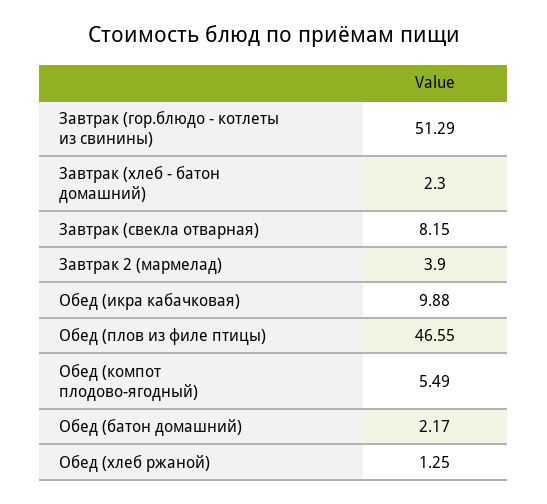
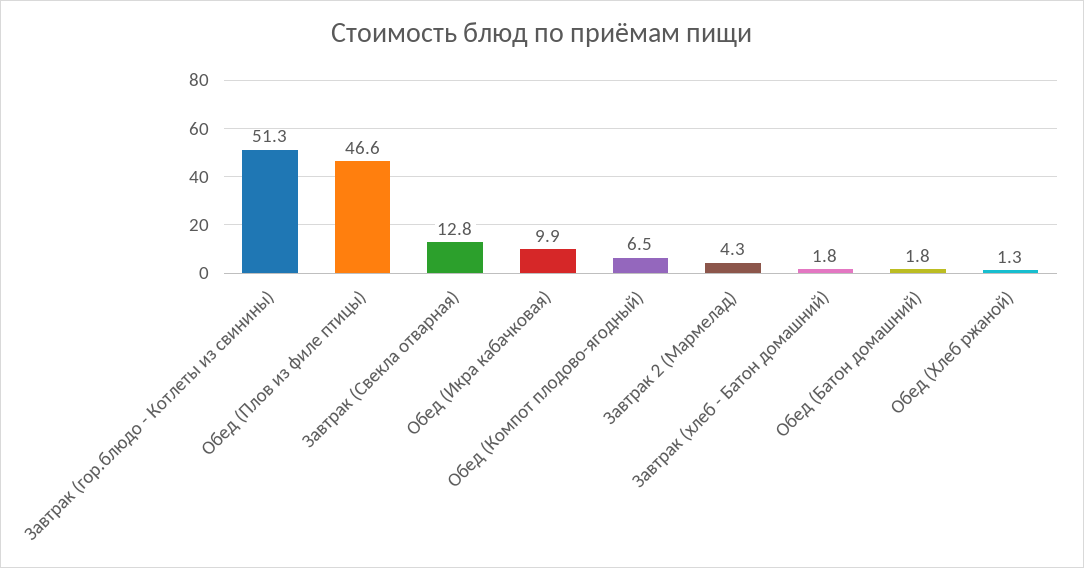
Завтрак (хлеб - батон домашний): 2.3 -> 1.8
Завтрак (свекла отварная): 8.15 -> 12.8
Завтрак 2 (мармелад): 3.9 -> 4.3
Обед (компот плодово-ягодный): 5.49 -> 6.5
Обед (батон домашний): 2.17 -> 1.8

